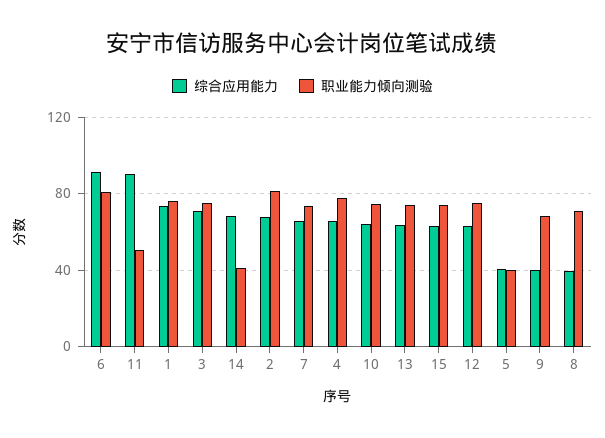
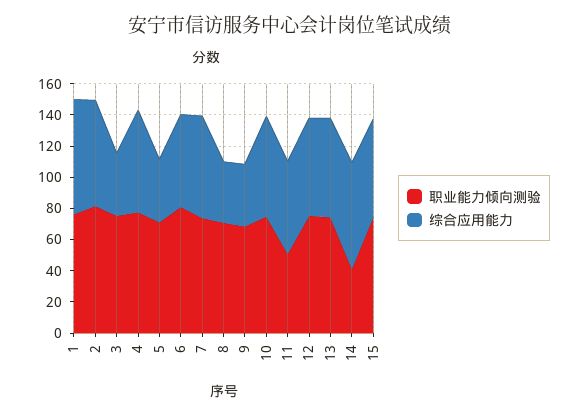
综合应用能力, 6: 90 -> 60
综合应用能力, 11: 90 -> 60
综合应用能力, 3: 70 -> 40
职业能力倾向测验, 5: 40 -> 70

